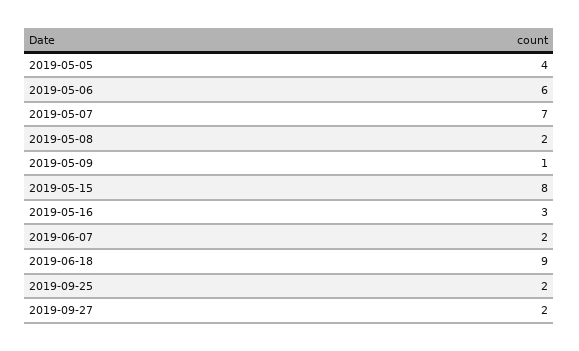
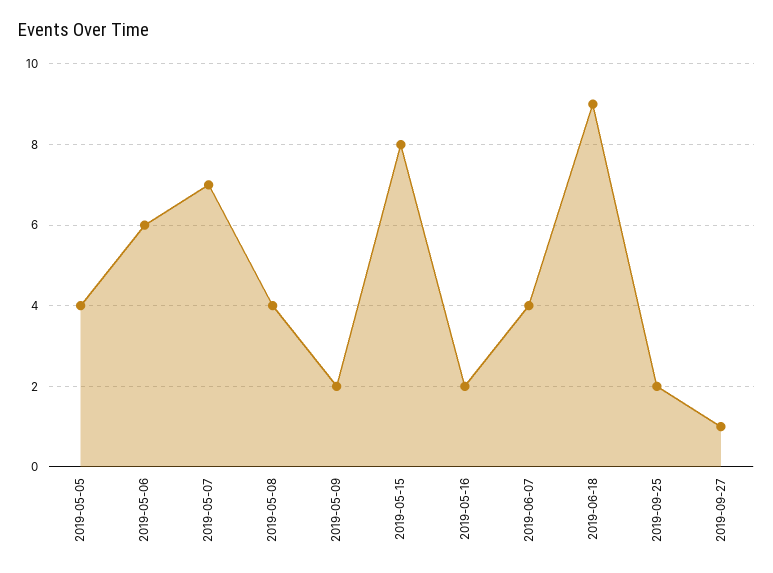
2019-05-08: 2 -> 4
2019-05-09: 1 -> 2
2019-05-16: 3 -> 2
2019-06-07: 2 -> 4
2019-09-27: 2 -> 1

